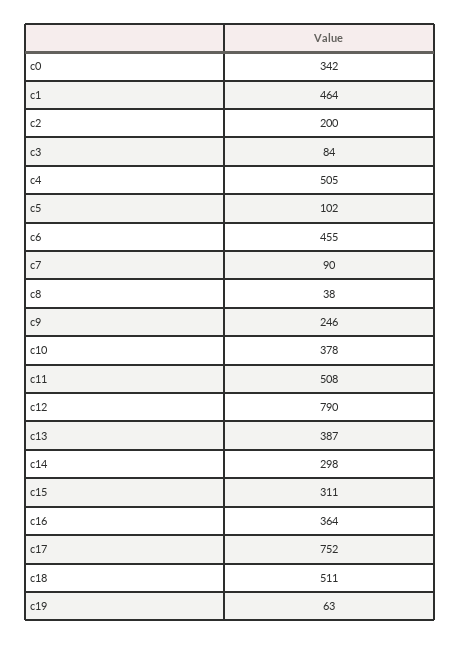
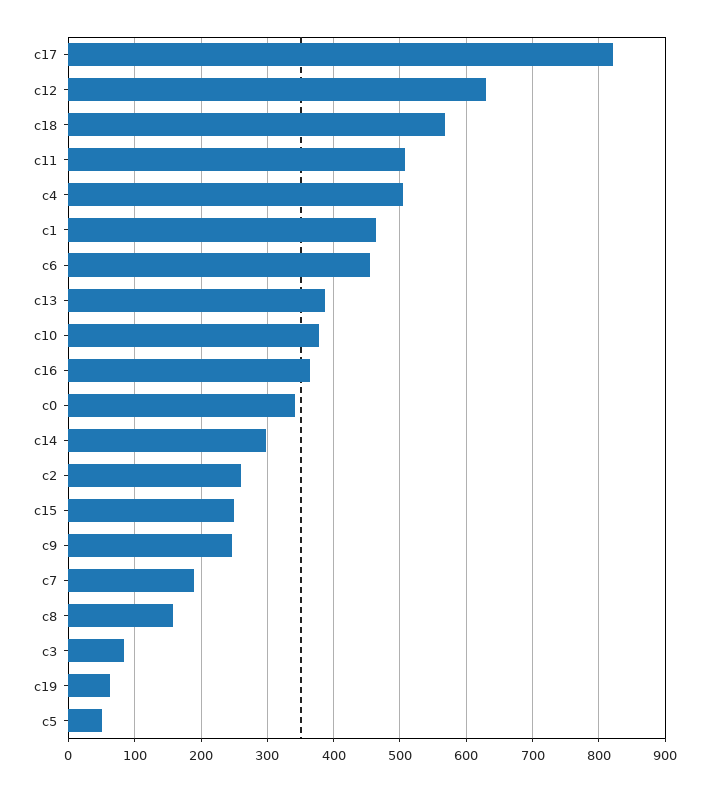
c2: 200 -> 260
c5: 102 -> 50
c7: 90 -> 190
c8: 38 -> 160
c12: 790 -> 630
c15: 311 -> 250
c17: 752 -> 820
c18: 511 -> 570

